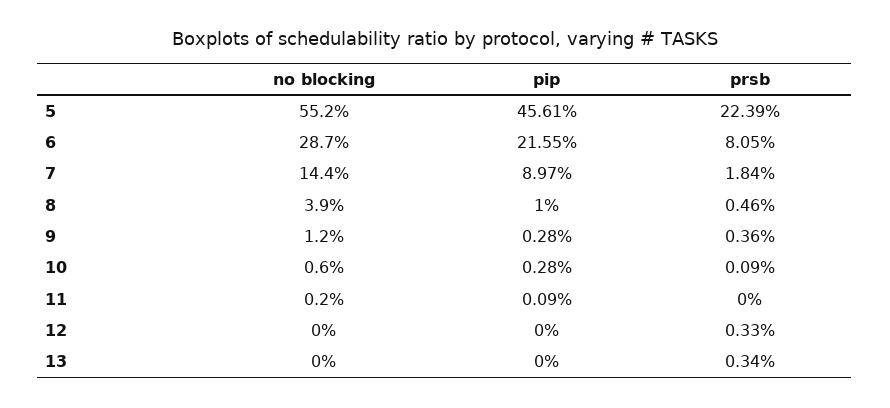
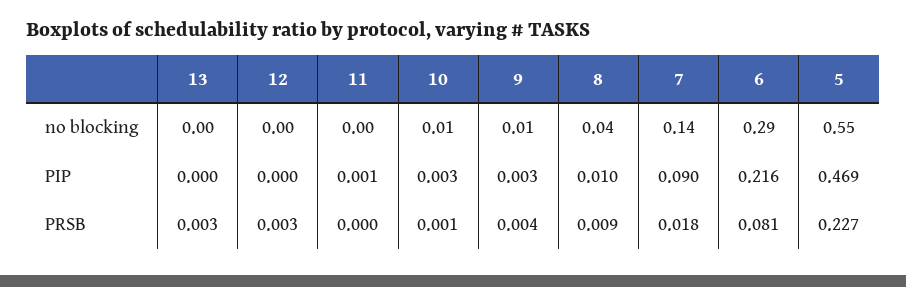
pip, 5: 0.4561 -> 0.469
prsb, 5: 0.2239 -> 0.227
prsb, 8: 0.0046 -> 0.009

